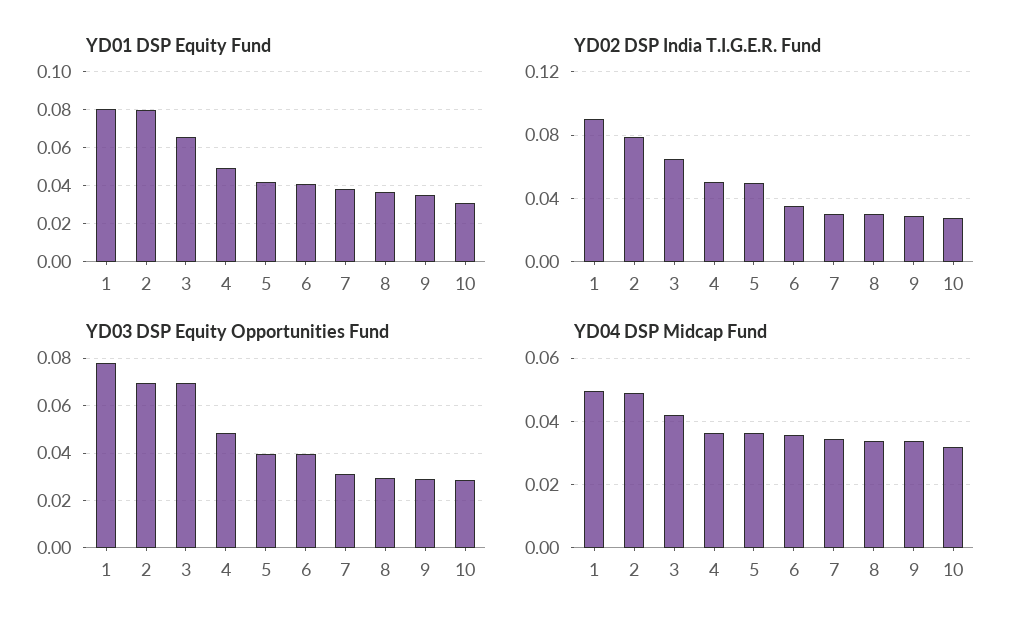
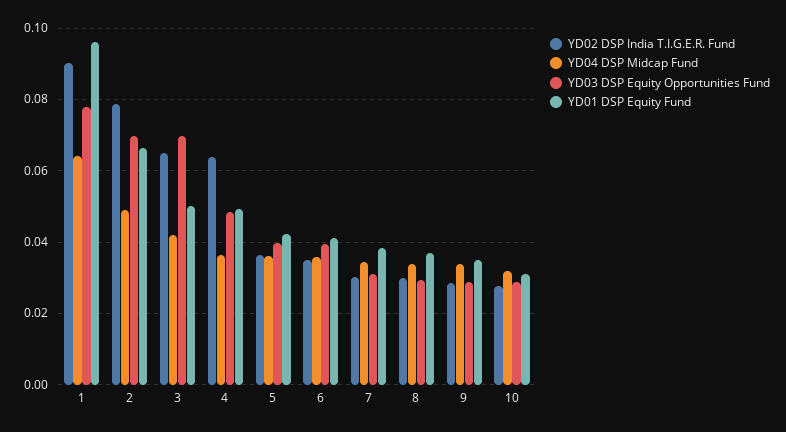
YD01 DSP Equity Fund, 1: 0.08 -> 0.096
YD01 DSP Equity Fund, 2: 0.08 -> 0.066
YD01 DSP Equity Fund, 3: 0.065 -> 0.05
YD02 DSP India T.I.G.E.R. Fund, 4: 0.05 -> 0.064
YD02 DSP India T.I.G.E.R. Fund, 5: 0.05 -> 0.036
YD04 DSP Midcap Fund, 1: 0.05 -> 0.064

